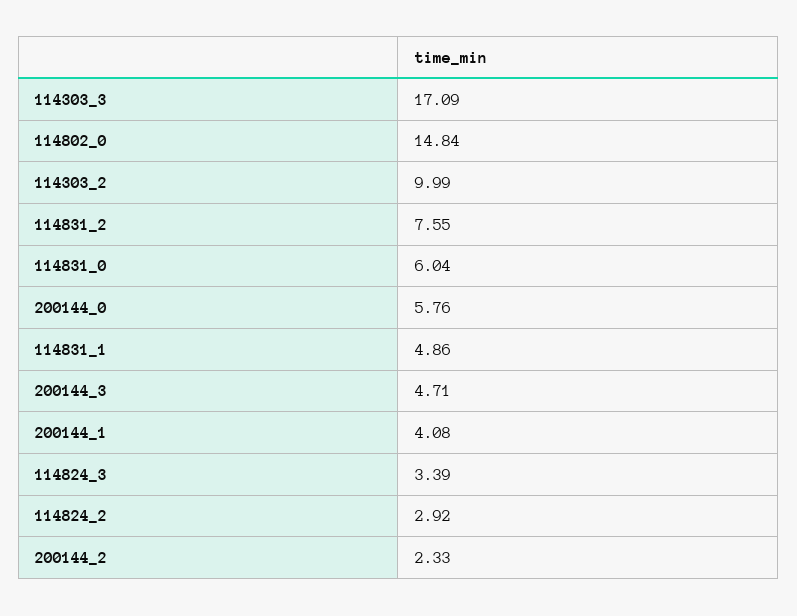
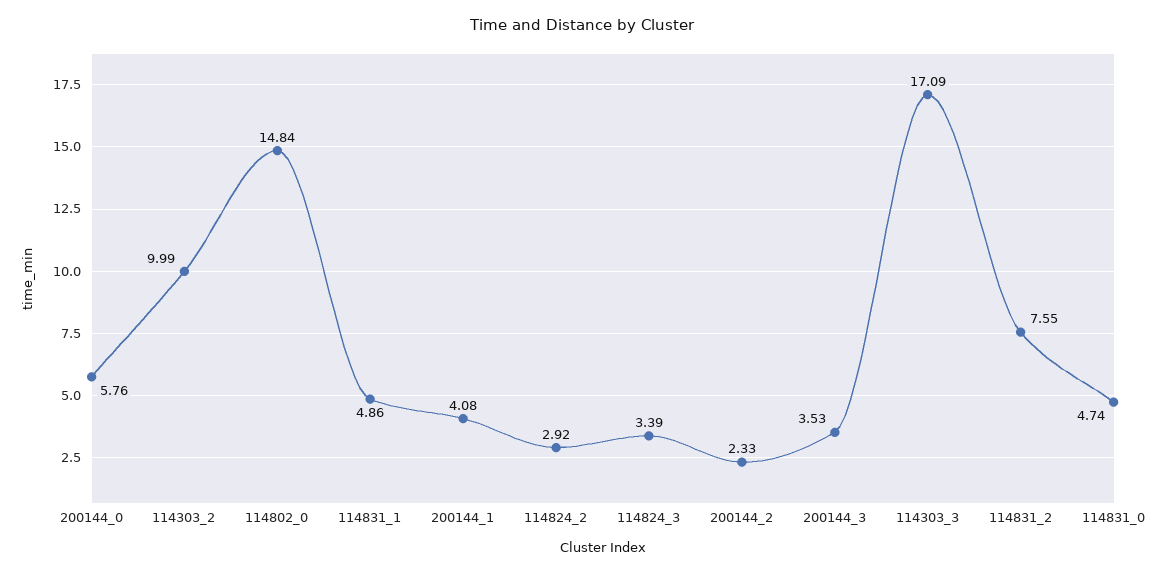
114831_0: 6.04 -> 4.74
200144_3: 4.71 -> 3.53

